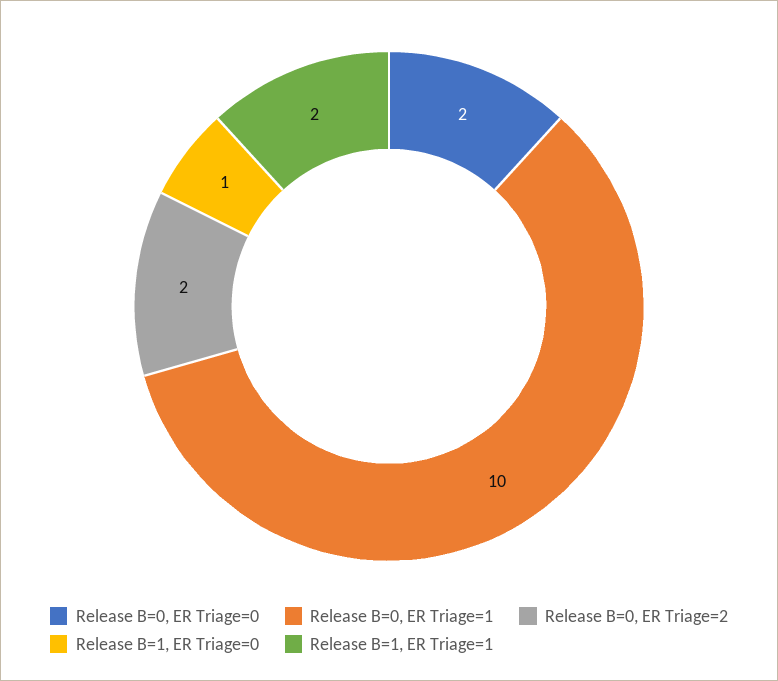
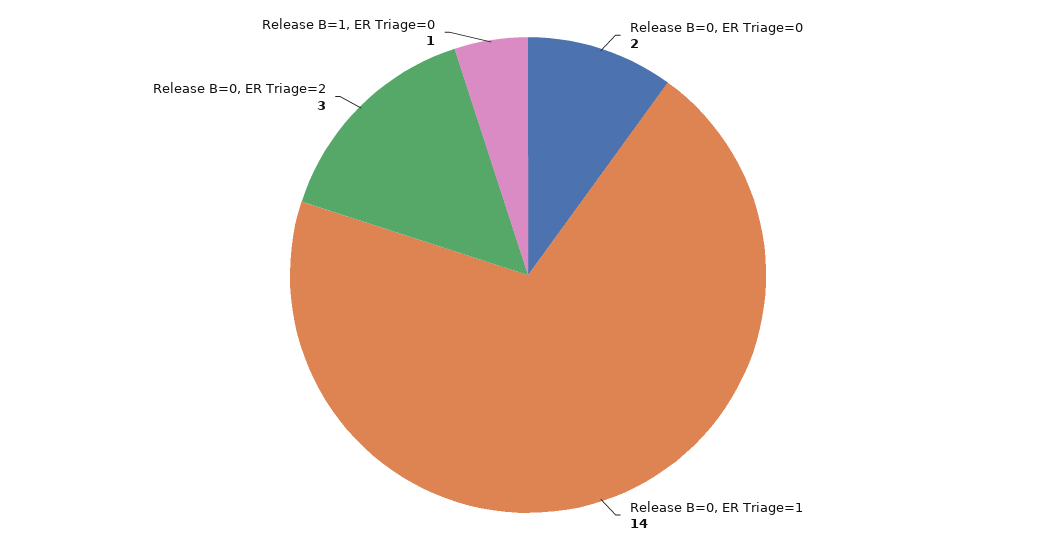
Release B=0, ER Triage=1: 10 -> 14
Release B=0, ER Triage=2: 2 -> 3
Release B=1, ER Triage=1: 2 -> none

